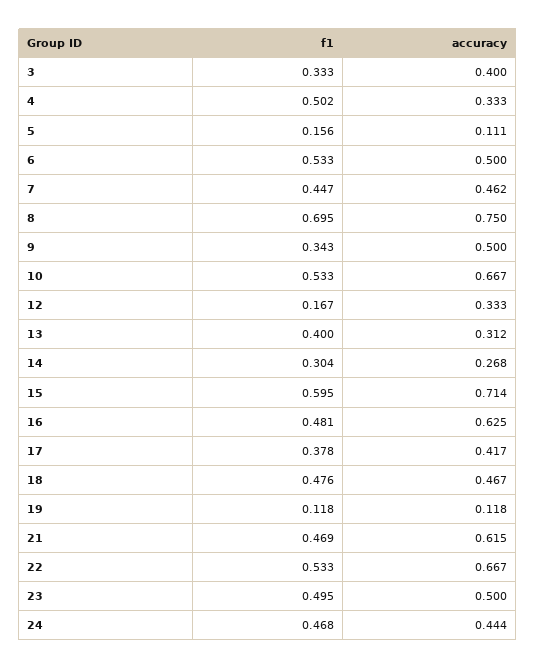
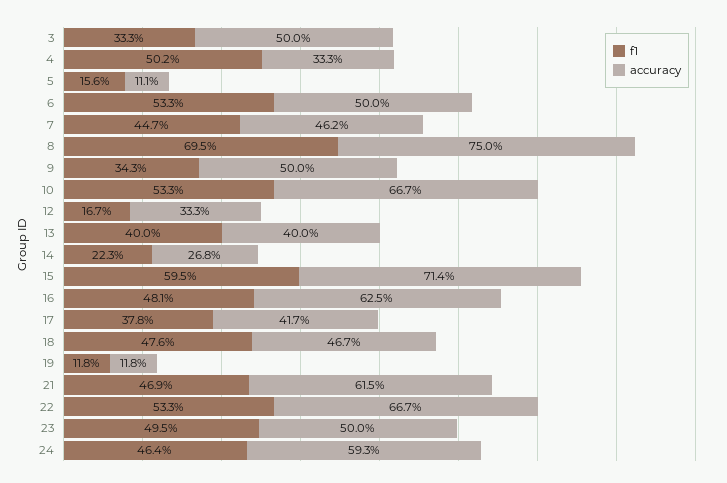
accuracy, 3: 0.4 -> 0.5
accuracy, 13: 0.312 -> 0.4
f1, 14: 0.304 -> 0.223
f1, 24: 0.468 -> 0.464
accuracy, 24: 0.444 -> 0.593

